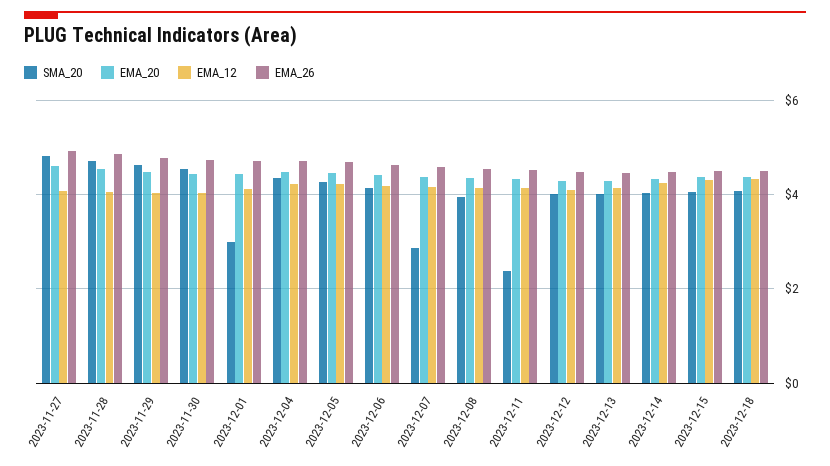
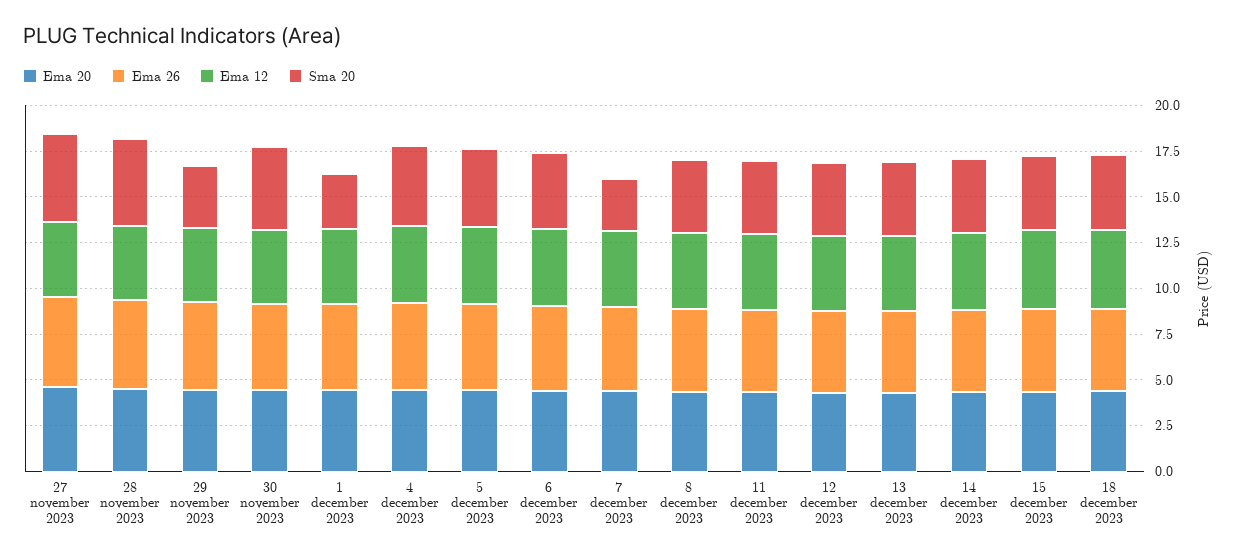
SMA_20, 2023-11-29: 4.6 -> 3.5
SMA_20, 2023-12-11: 2.4 -> 4

